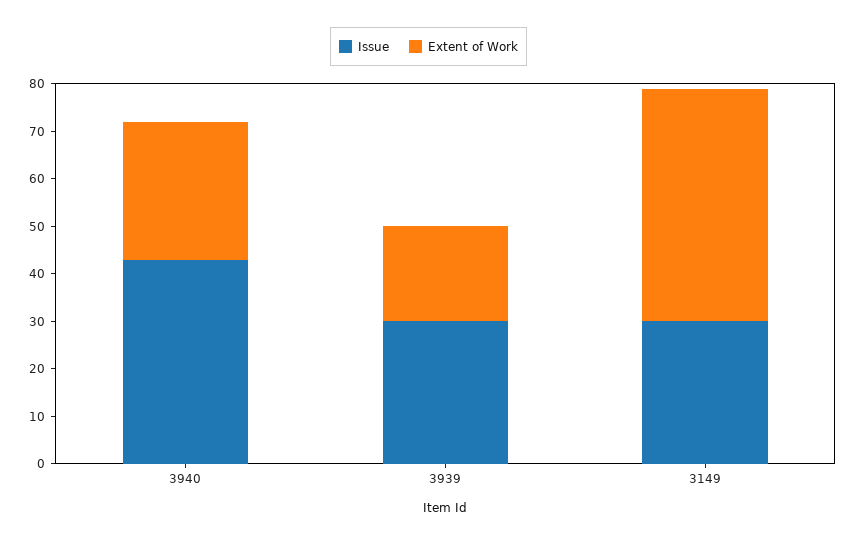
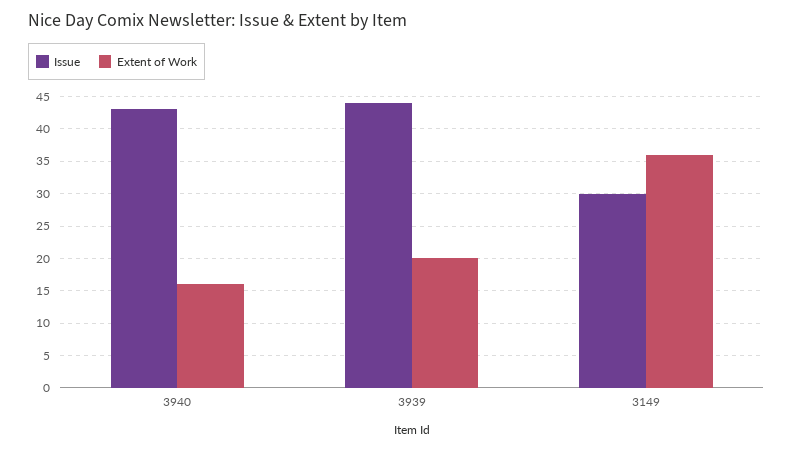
Extent of Work, 3940: 30 -> 16
Issue, 3939: 30 -> 44
Extent of Work, 3149: 50 -> 36

